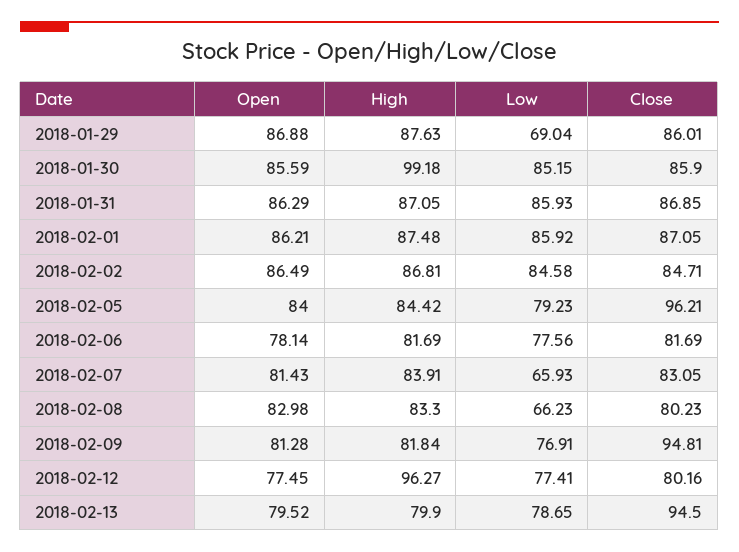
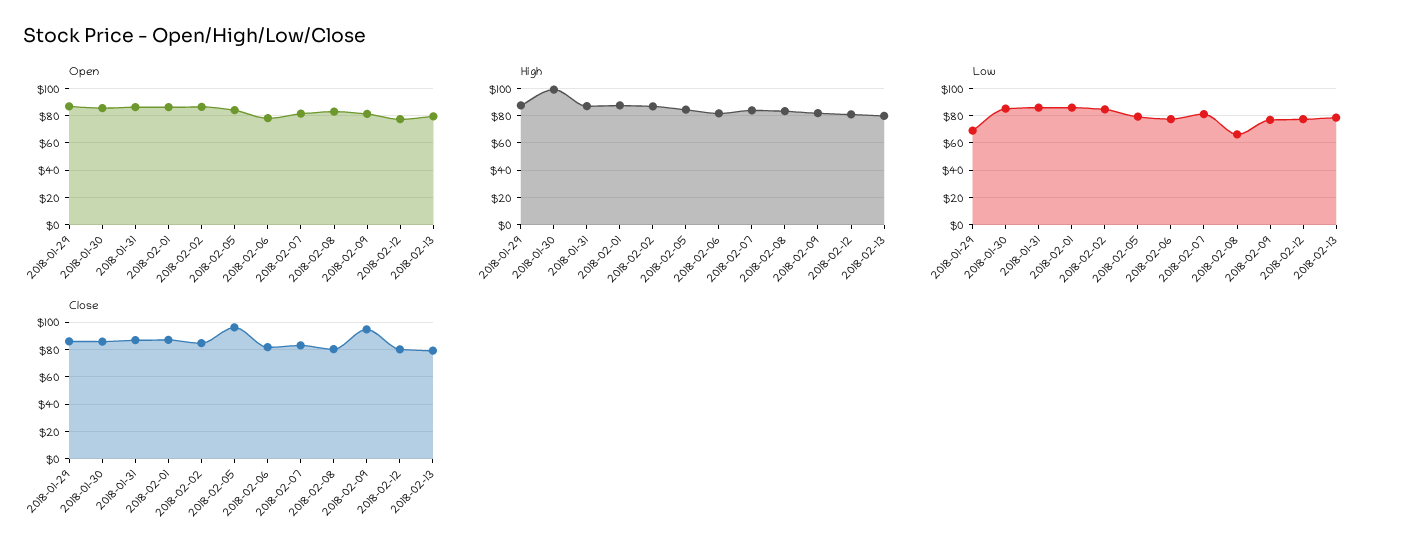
Low, 2018-02-07: 65.93 -> 80
High, 2018-02-12: 96.27 -> 80
Close, 2018-02-13: 94.5 -> 80

